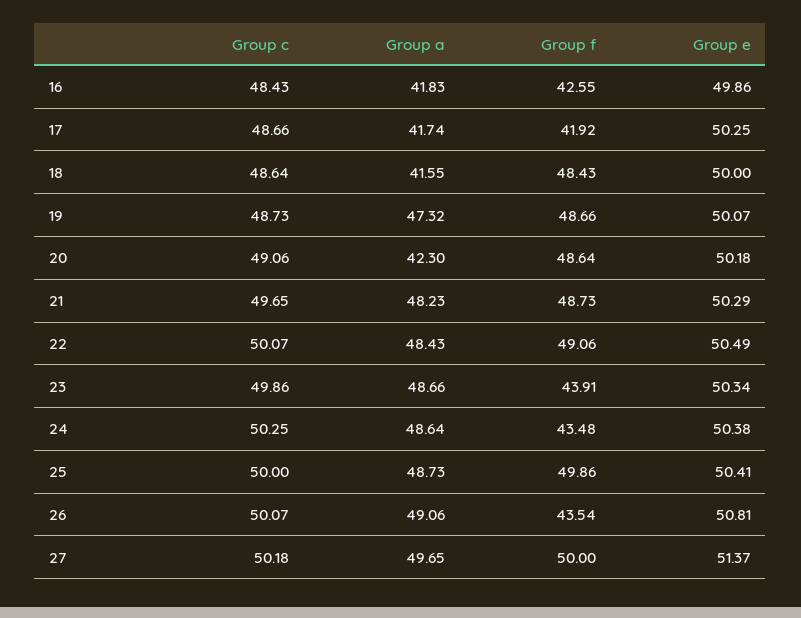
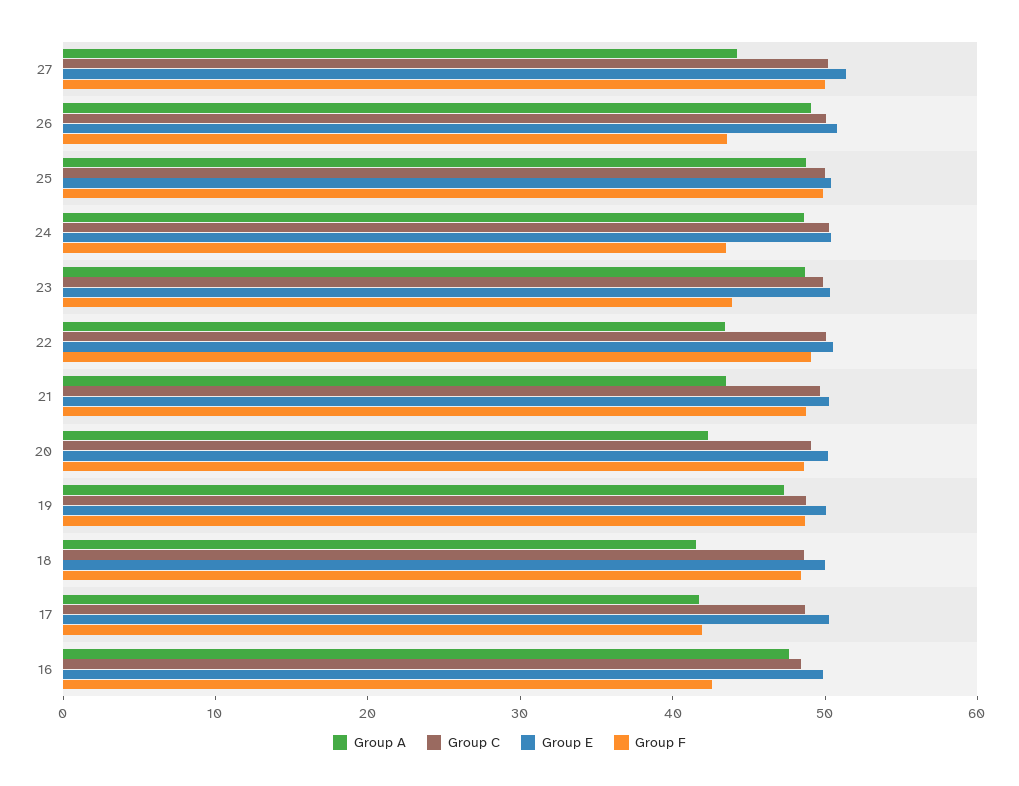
Group a, 16: 41.83 -> 48
Group a, 21: 48.23 -> 44
Group a, 22: 48.43 -> 44
Group a, 27: 49.65 -> 44

